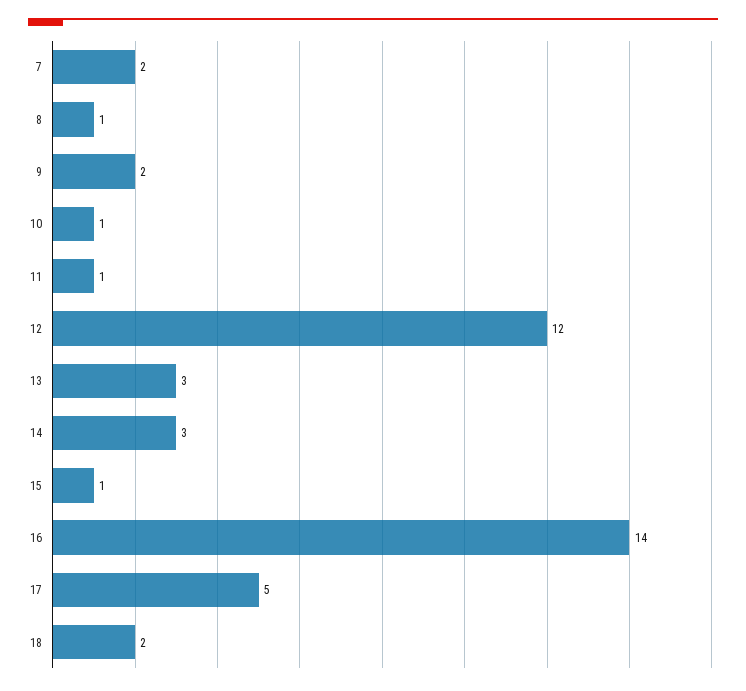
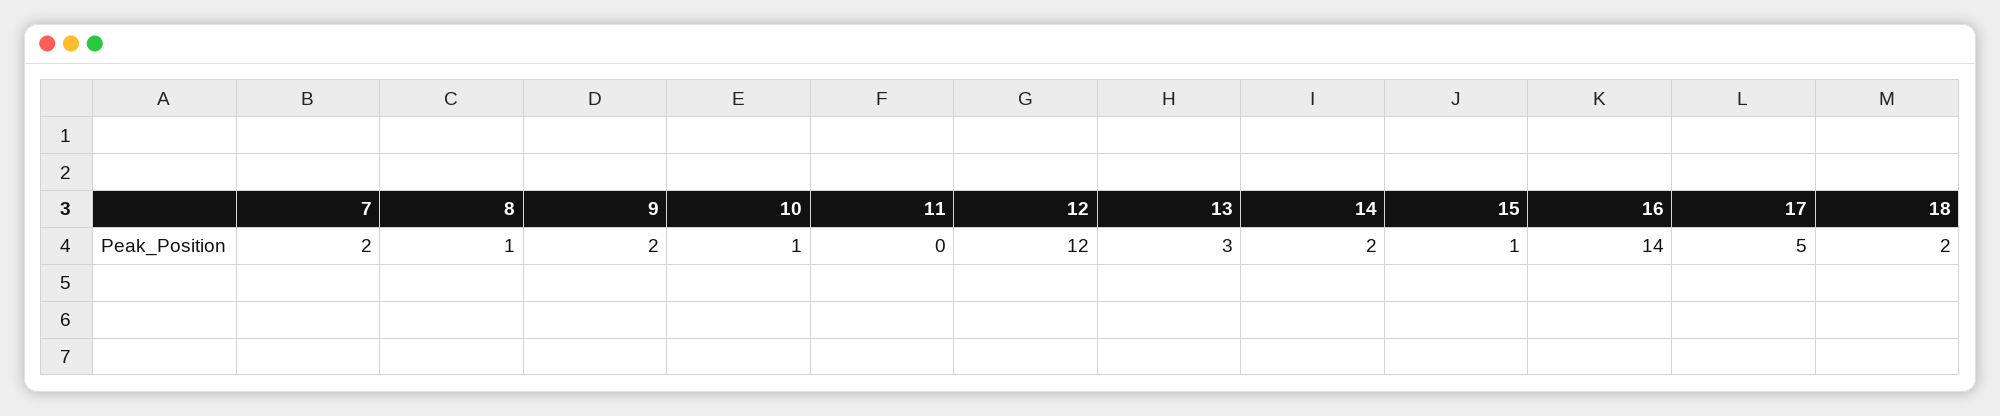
11: 1 -> 0
14: 3 -> 2

